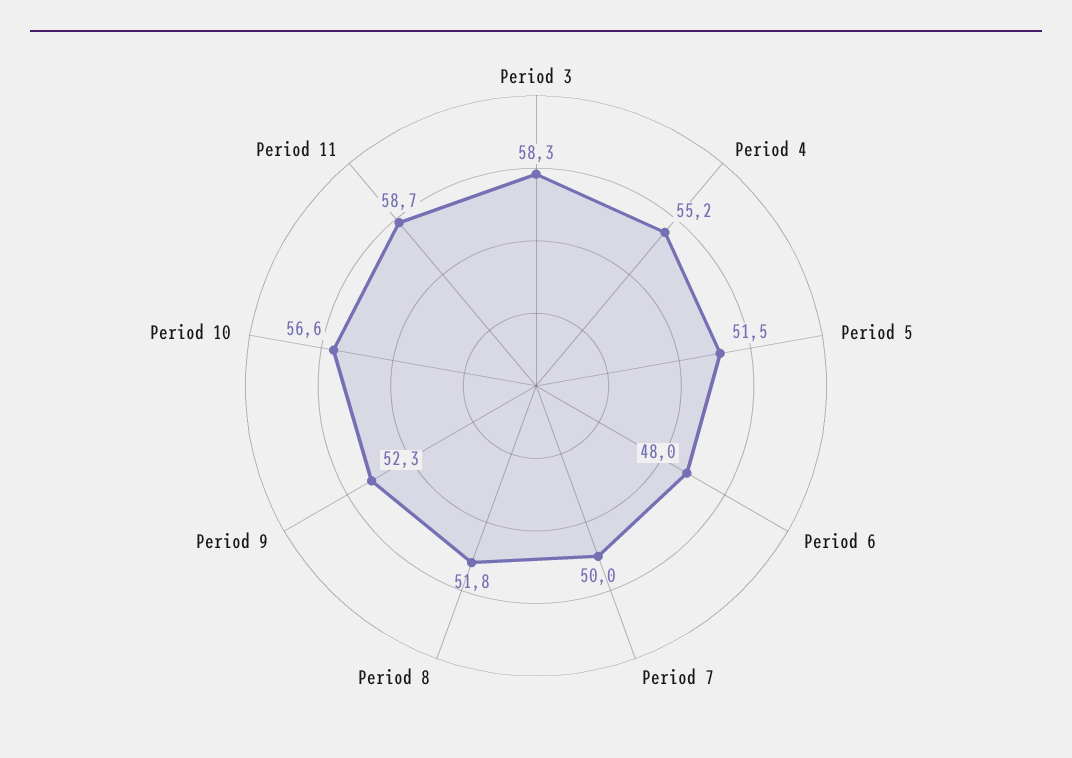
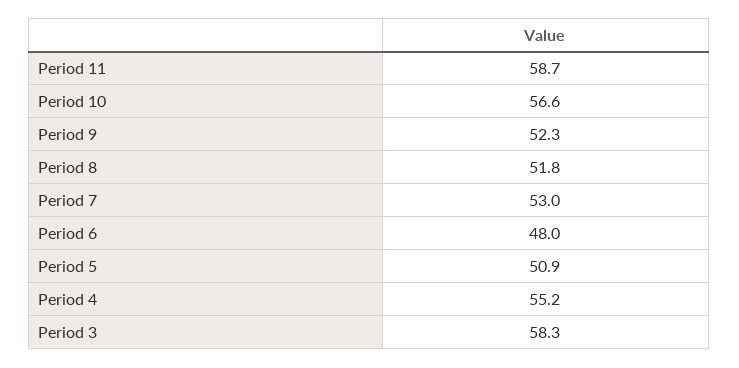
Period 5: 51.5 -> 50.9
Period 7: 50 -> 53

